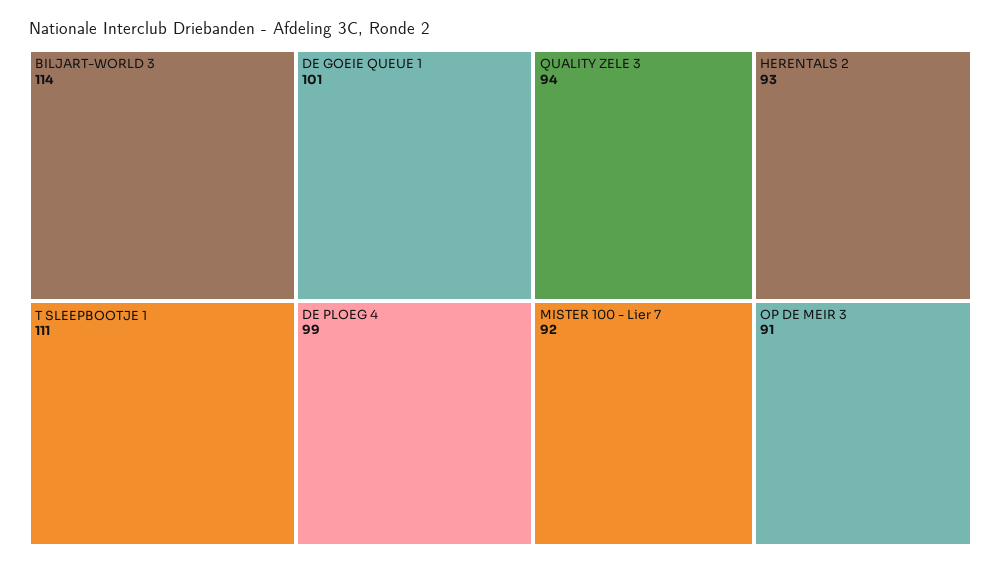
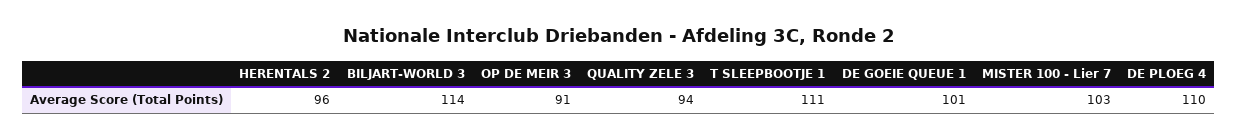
DE PLOEG 4: 99 -> 110
HERENTALS 2: 93 -> 96
MISTER 100 - Lier 7: 92 -> 103

